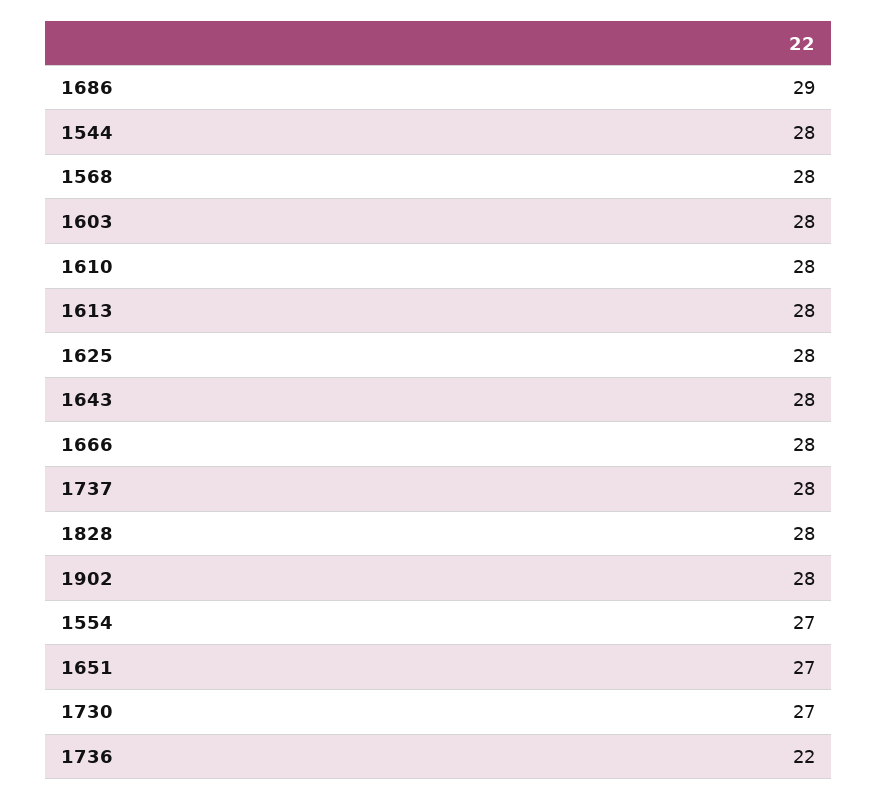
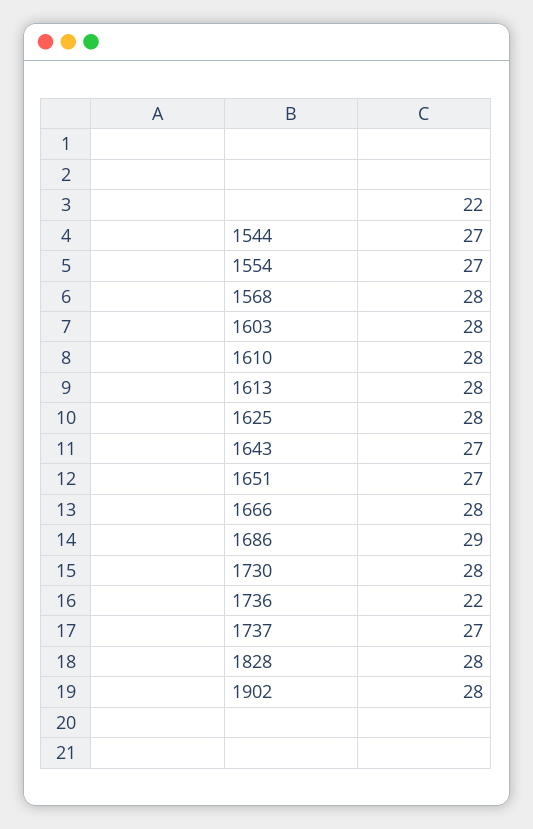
1544: 28 -> 27
1643: 28 -> 27
1737: 28 -> 27
1730: 27 -> 28

